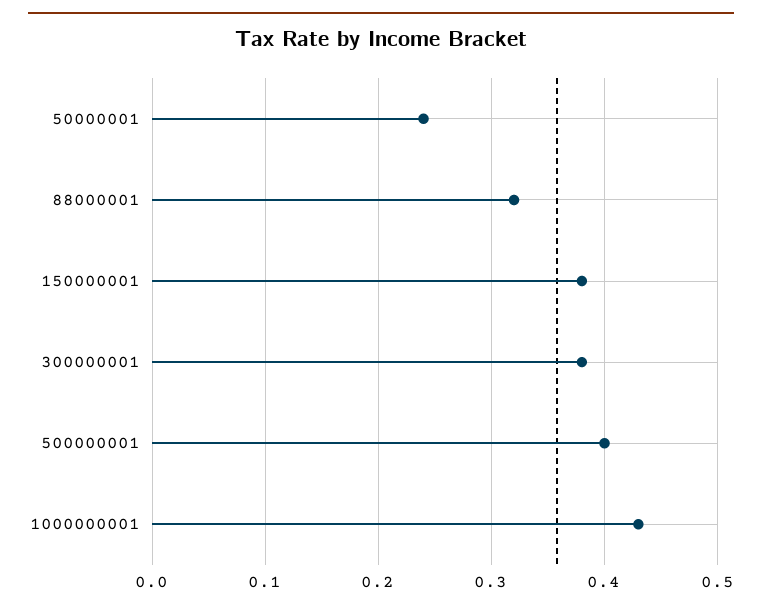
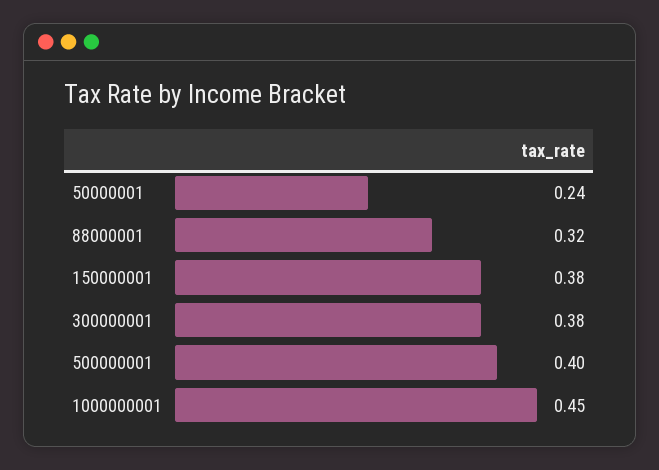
1000000001: 0.43 -> 0.45

